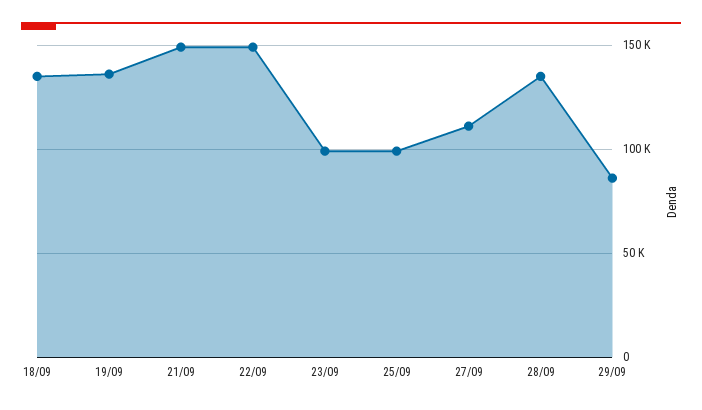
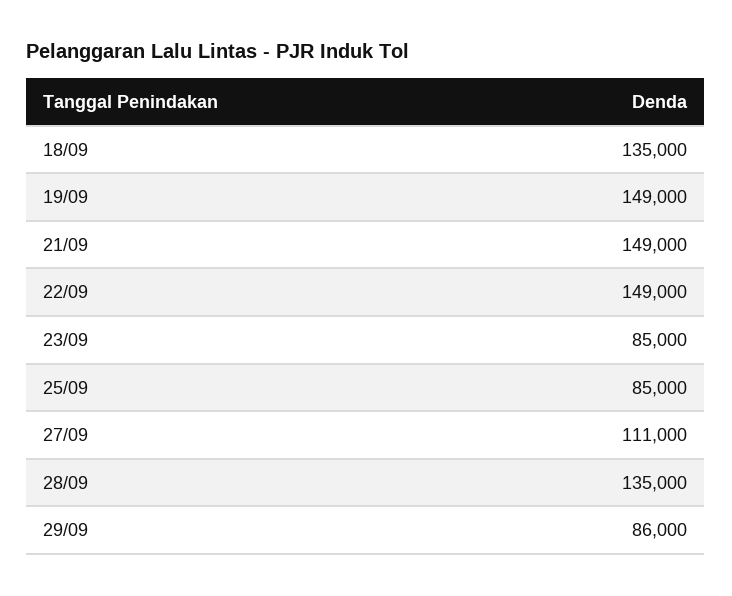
19/09: 135000 -> 149000
23/09: 100000 -> 85000
25/09: 100000 -> 85000

